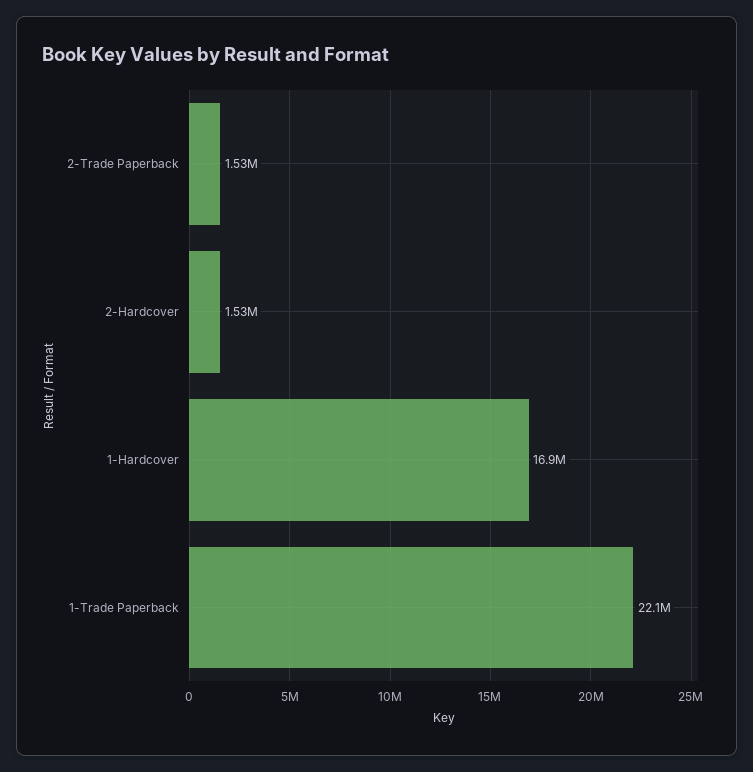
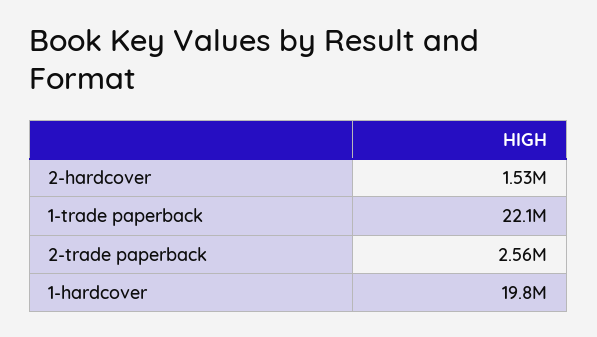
2-Trade Paperback: 1530000 -> 2560000
1-Hardcover: 16900000 -> 19800000

